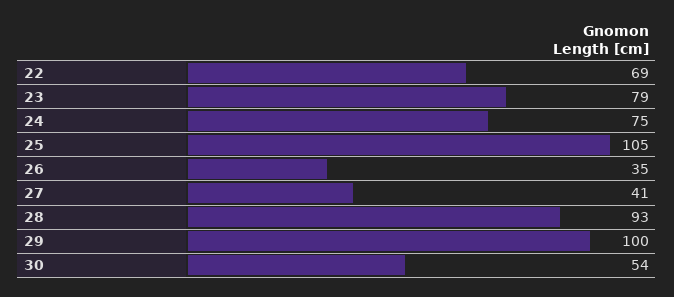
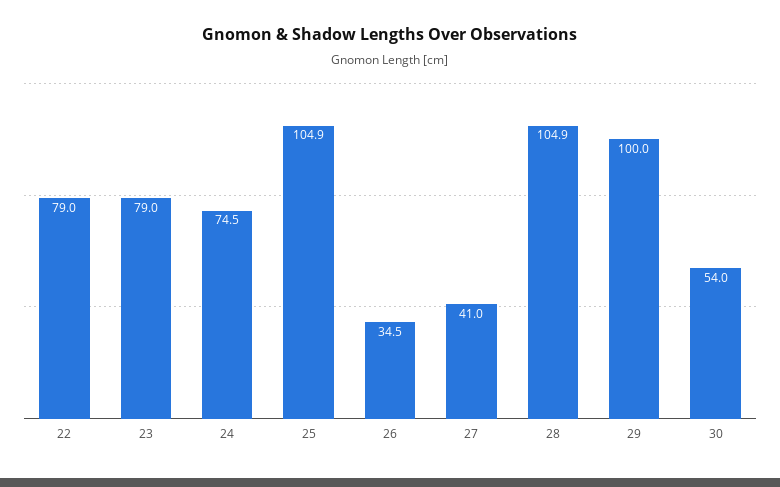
22: 69 -> 79
28: 93 -> 104.9

